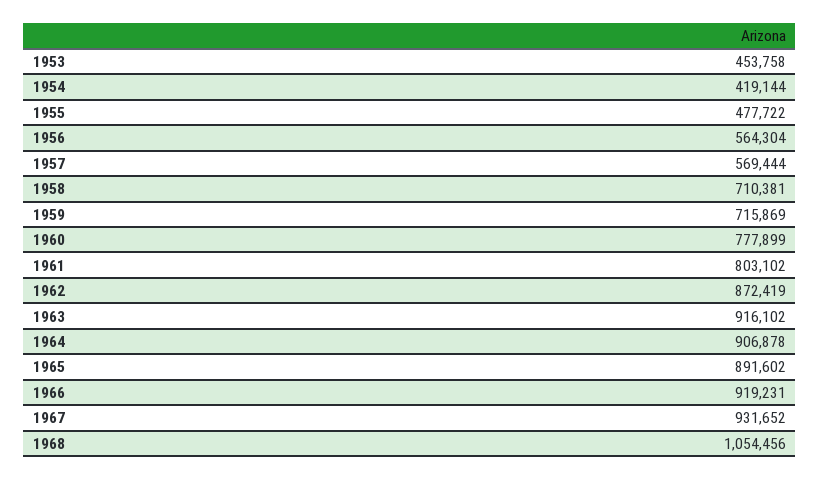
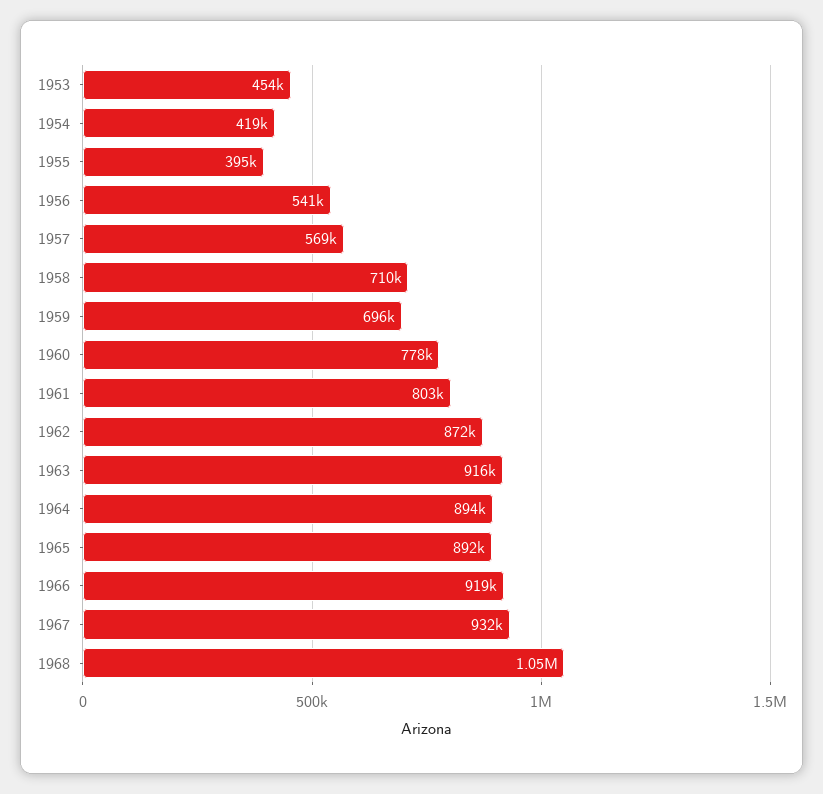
1955: 477722 -> 395000
1956: 564304 -> 541000
1959: 715869 -> 696000
1964: 906878 -> 894000

